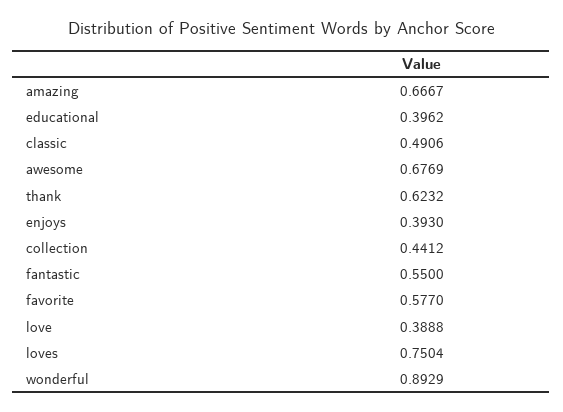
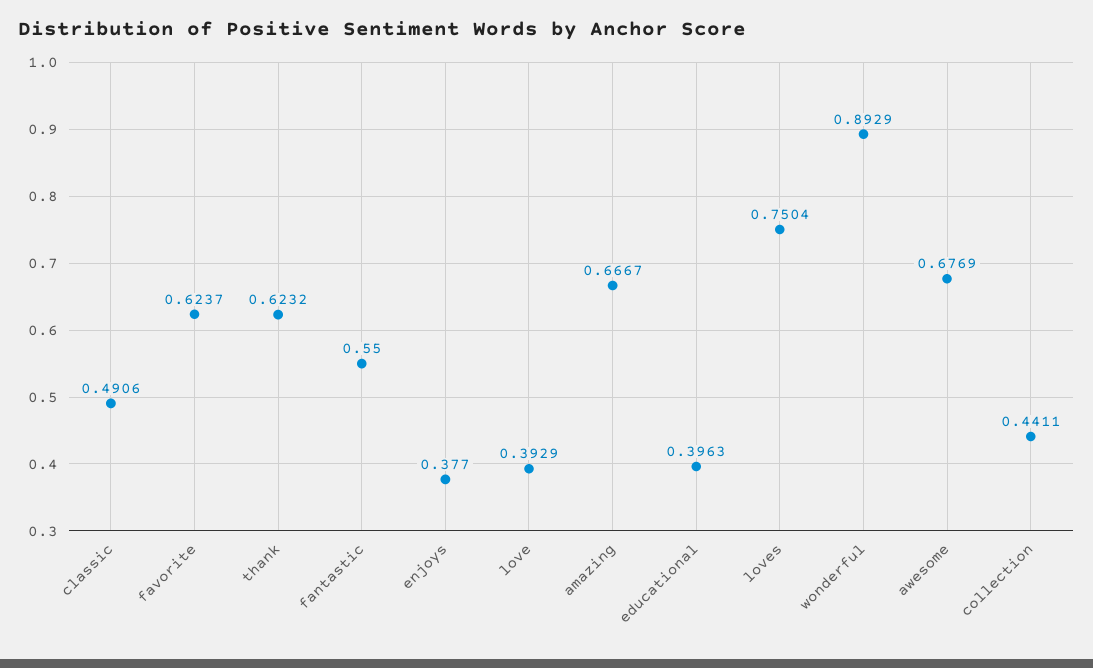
educational: 0.3962 -> 0.3963
enjoys: 0.393 -> 0.377
collection: 0.4412 -> 0.4411
favorite: 0.577 -> 0.6237
love: 0.3888 -> 0.3929

